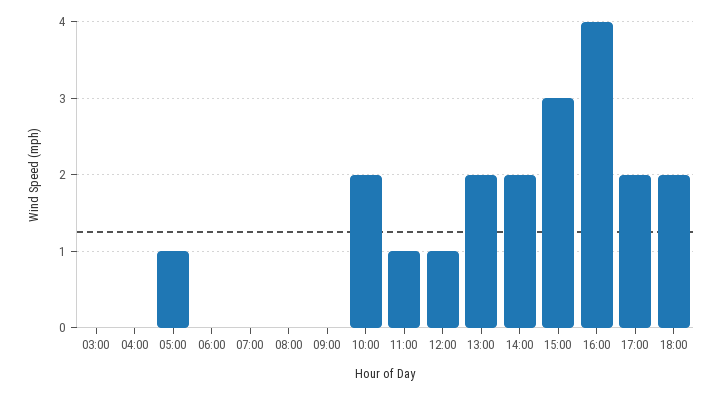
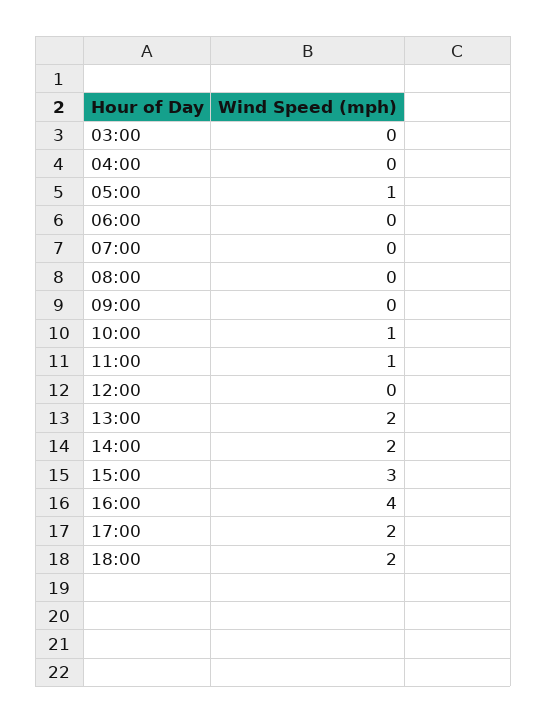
10:00: 2 -> 1
12:00: 1 -> 0

